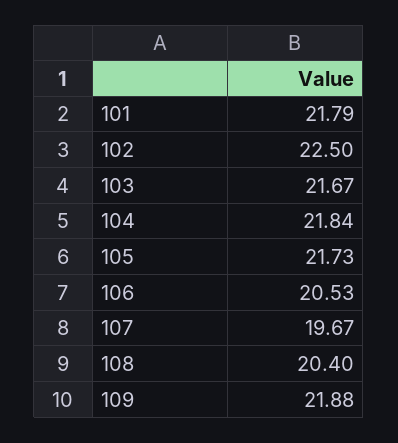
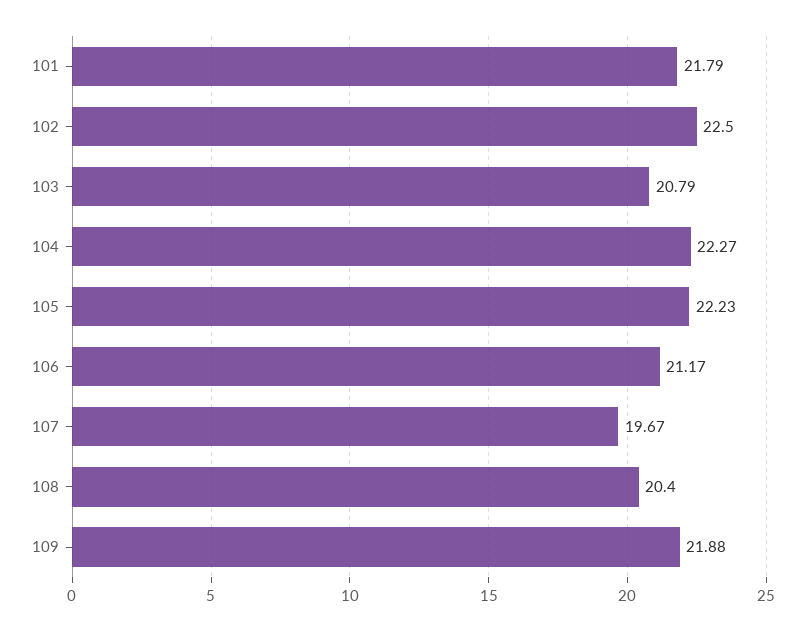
103: 21.67 -> 20.79
104: 21.84 -> 22.27
105: 21.73 -> 22.23
106: 20.53 -> 21.17

